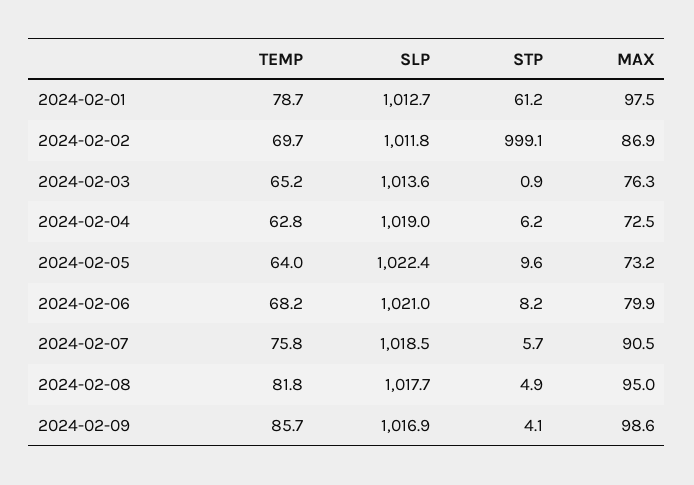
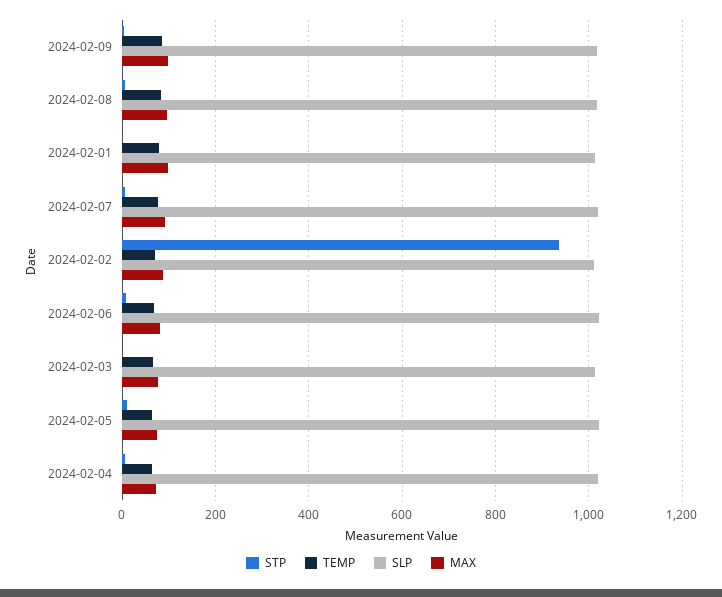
STP, 2024-02-01: 61.2 -> 0
STP, 2024-02-02: 999.1 -> 940

